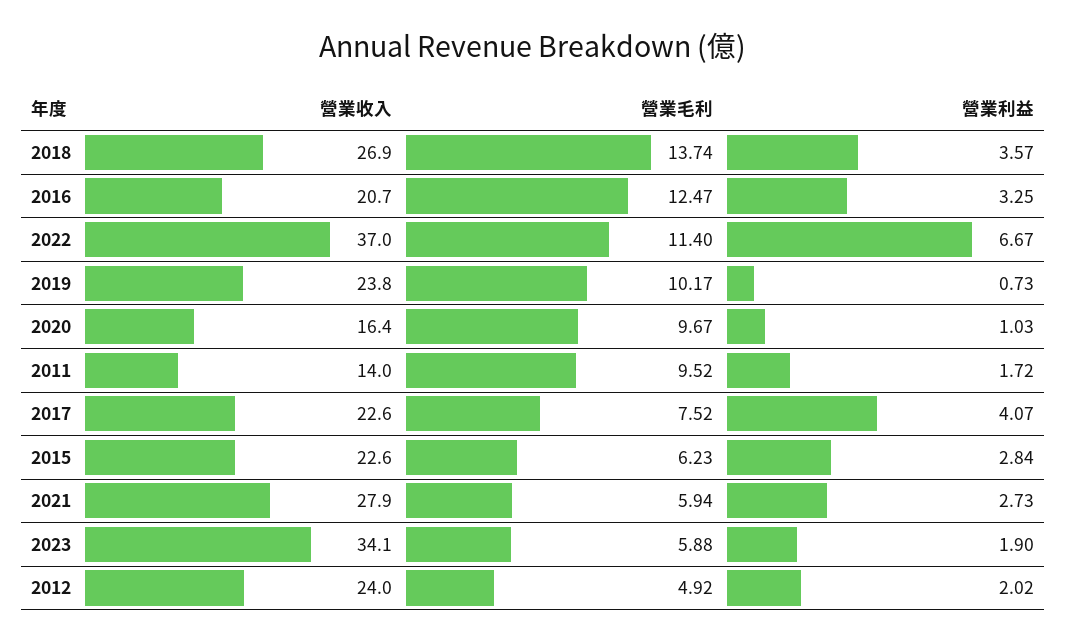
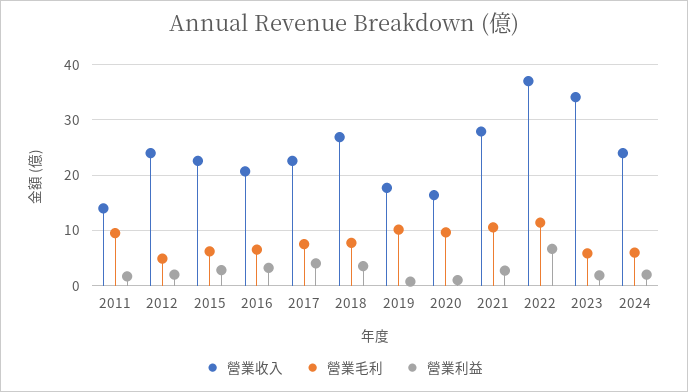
營業毛利, 2018: 13.74 -> 8
營業毛利, 2016: 12.47 -> 6
營業收入, 2019: 23.8 -> 18
營業毛利, 2021: 5.94 -> 10
營業收入, 2024: none -> 24
營業毛利, 2024: none -> 6
營業利益, 2024: none -> 2

